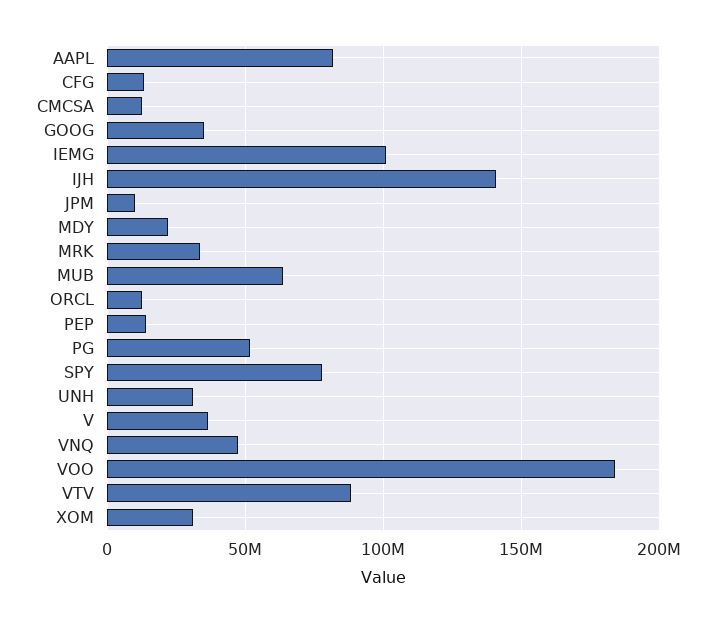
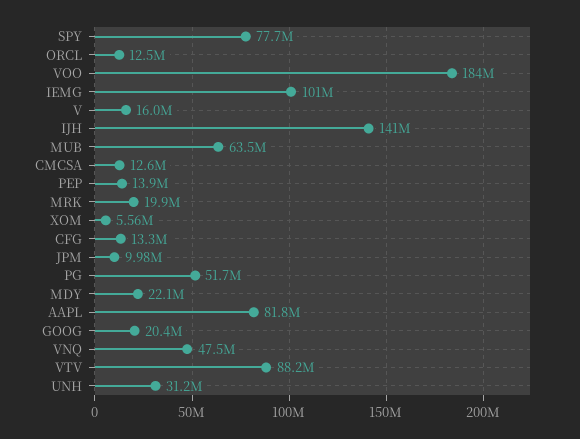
GOOG: 35000000 -> 20400000
MRK: 35000000 -> 19900000
V: 35000000 -> 16000000
XOM: 30000000 -> 5560000

